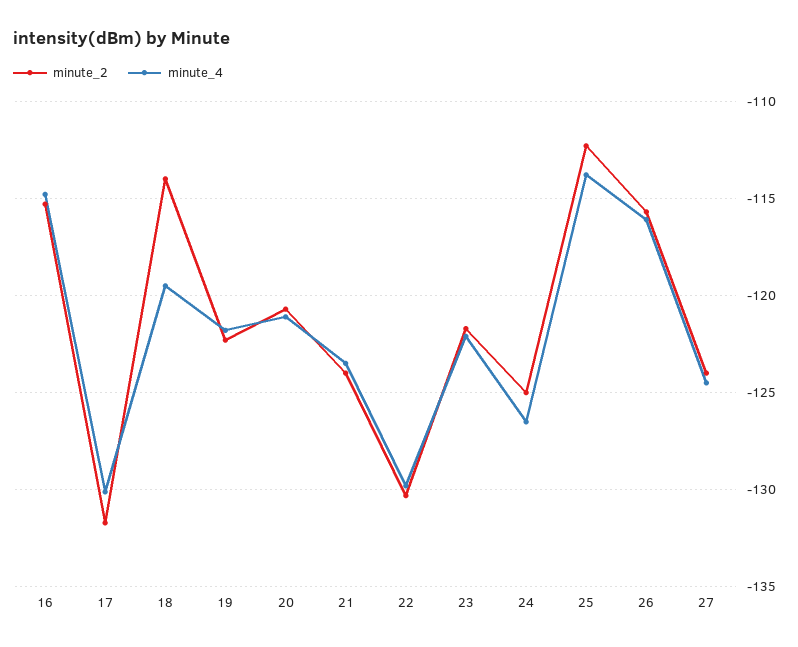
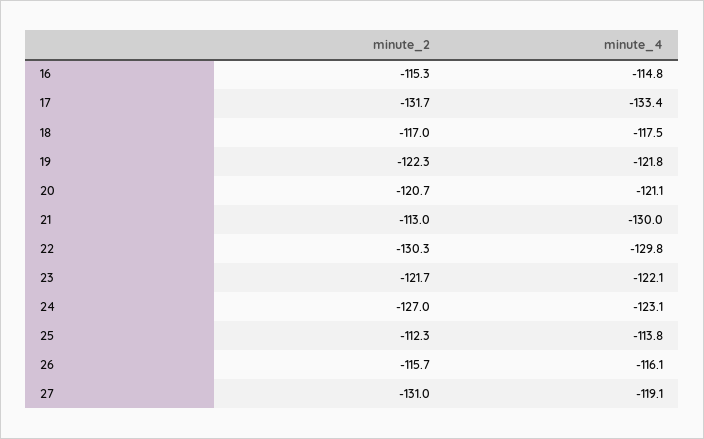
minute_4, 17: -130 -> -133.4
minute_2, 18: -114 -> -117
minute_4, 18: -119.5 -> -117.5
minute_2, 21: -124 -> -113
minute_4, 21: -123.5 -> -130
minute_2, 24: -125 -> -127
minute_4, 24: -126.5 -> -123.1
minute_2, 27: -124 -> -131
minute_4, 27: -124.5 -> -119.1

